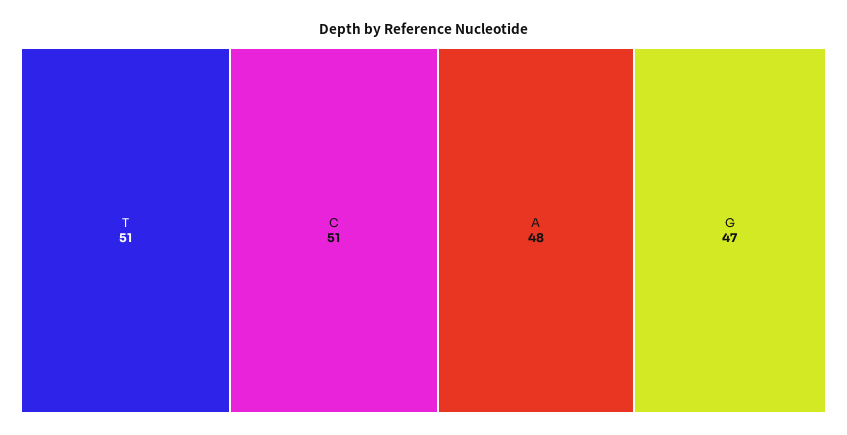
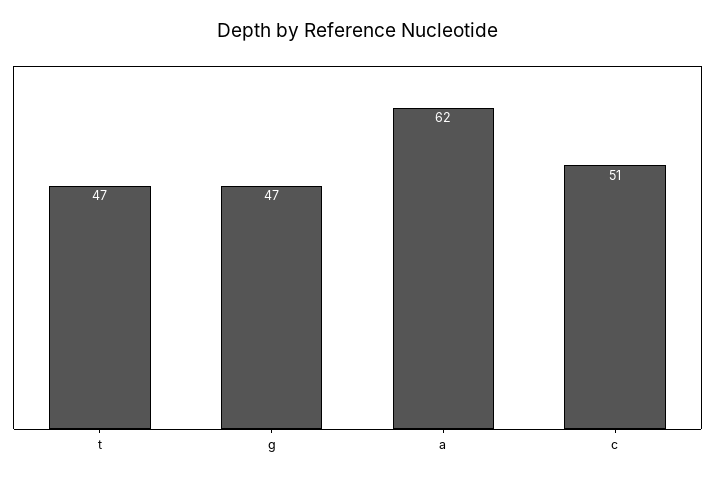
T: 51 -> 47
A: 48 -> 62

